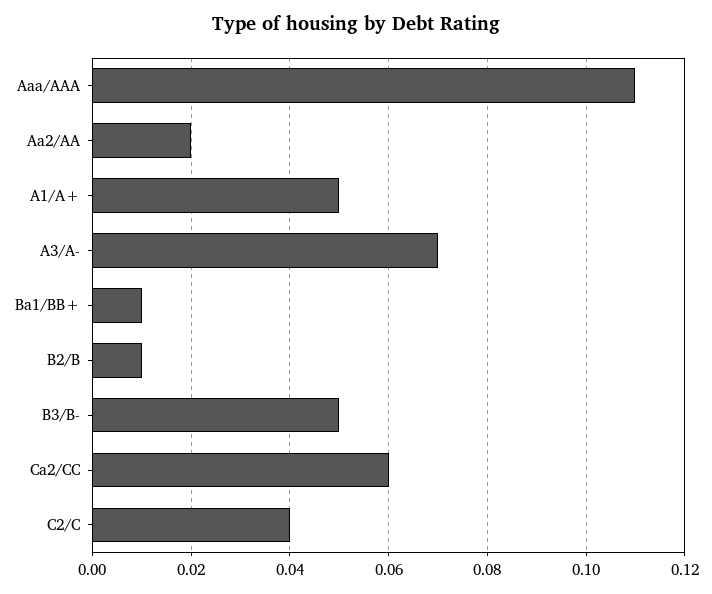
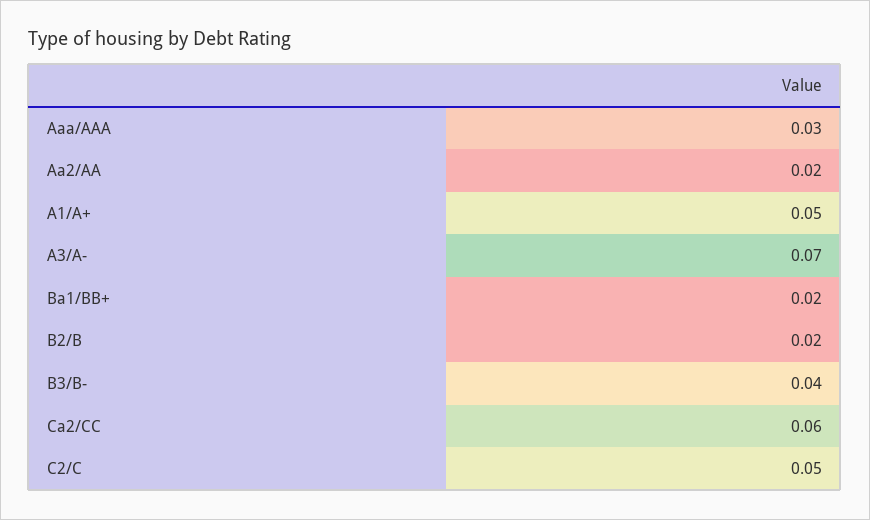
Aaa/AAA: 0.11 -> 0.03
Ba1/BB+: 0.01 -> 0.02
B2/B: 0.01 -> 0.02
B3/B-: 0.05 -> 0.04
C2/C: 0.04 -> 0.05

